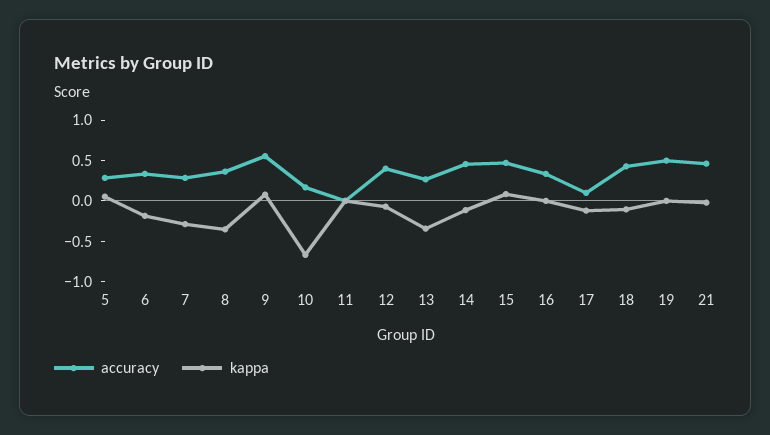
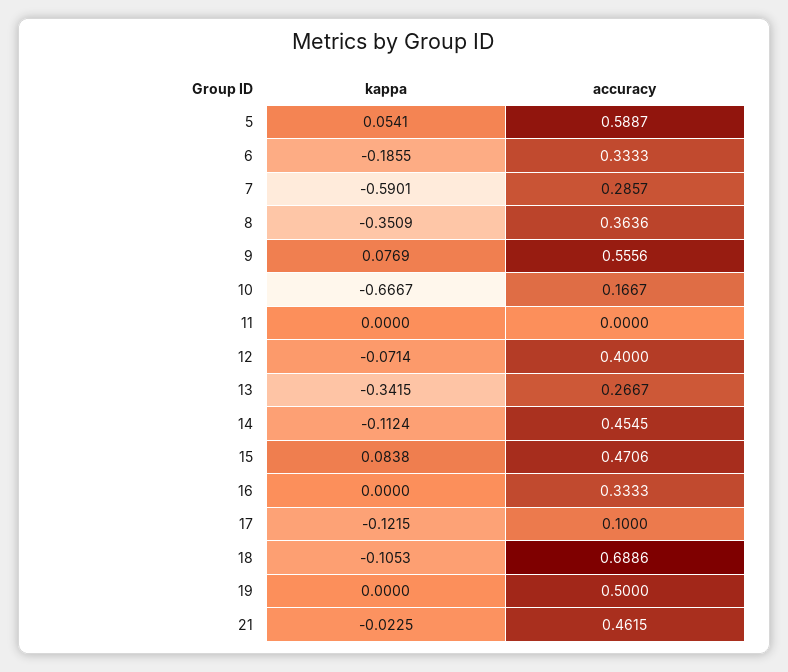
accuracy, 5: 0.3 -> 0.5887
kappa, 7: -0.3 -> -0.5901
accuracy, 18: 0.4 -> 0.6886

